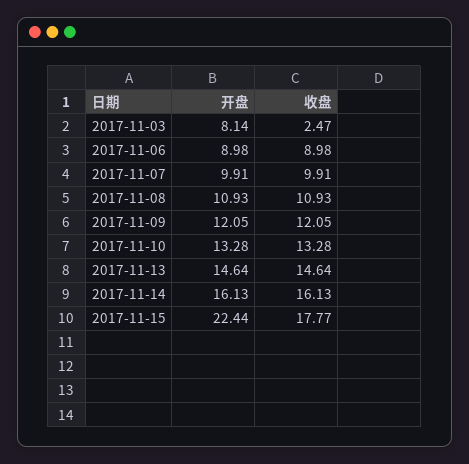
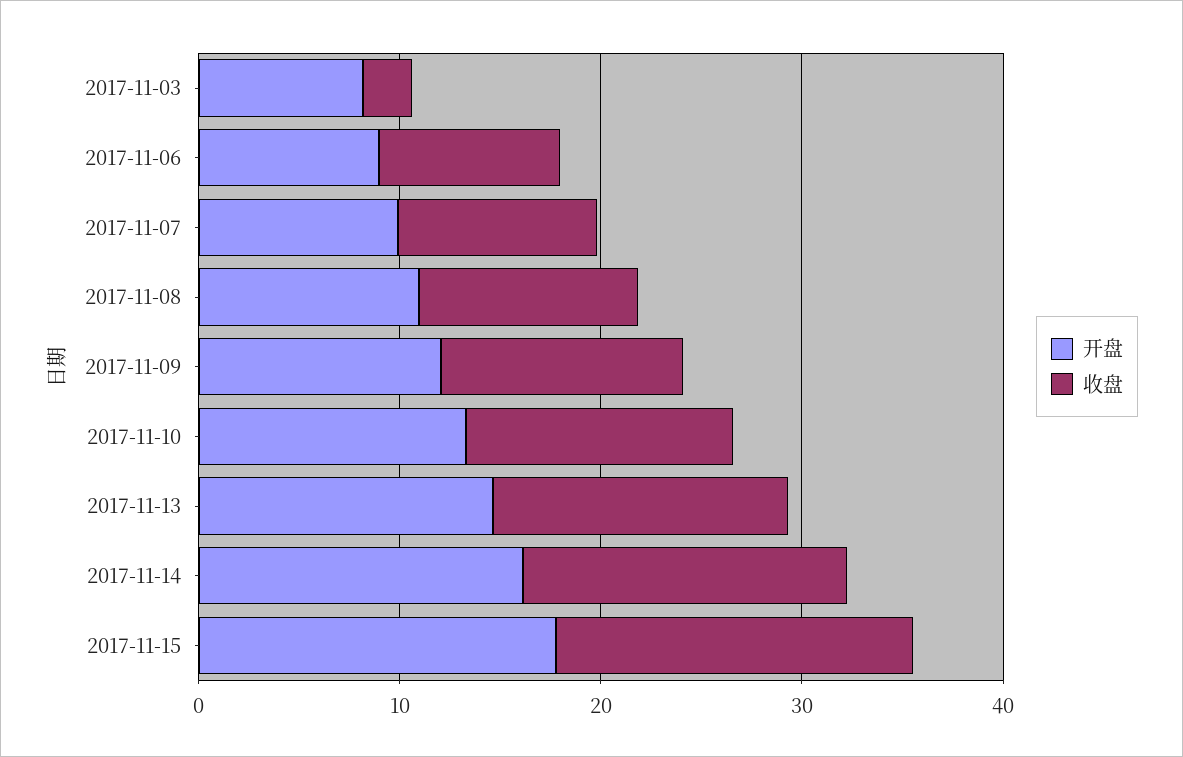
开盘, 2017-11-15: 22.44 -> 18

